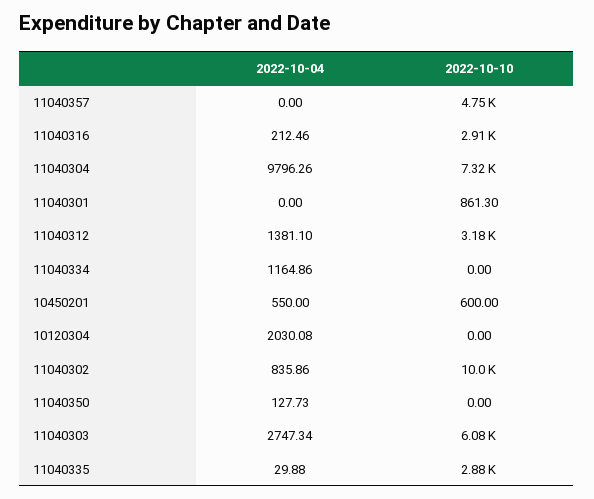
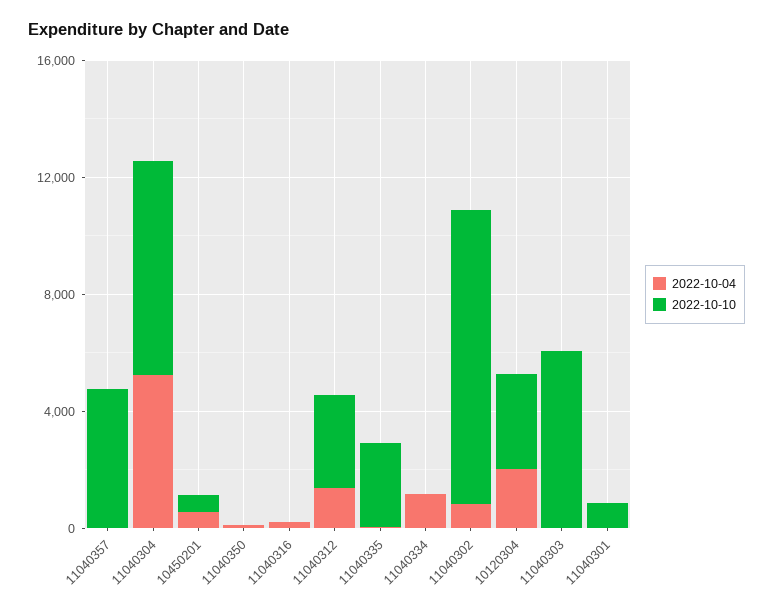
2022-10-10, 11040316: 2910 -> 0
2022-10-04, 11040304: 9796.26 -> 5000
2022-10-10, 10120304: 0 -> 3000
2022-10-04, 11040303: 2747.34 -> 0

